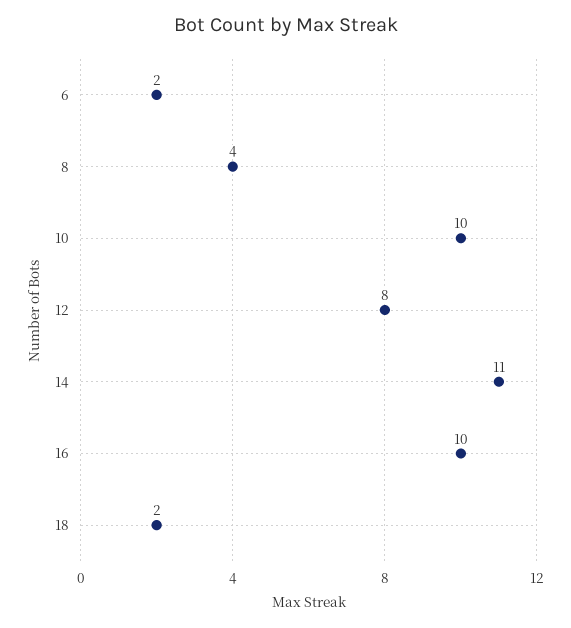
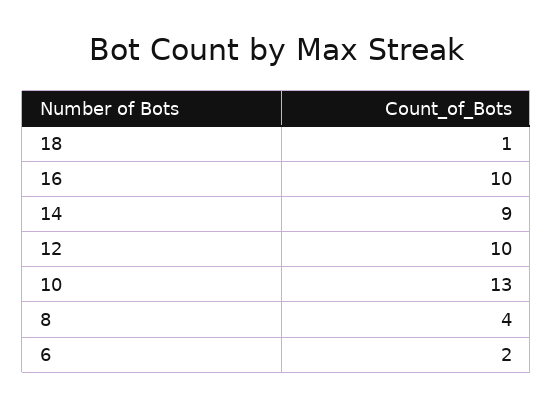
10: 10 -> 13
12: 8 -> 10
14: 11 -> 9
18: 2 -> 1

